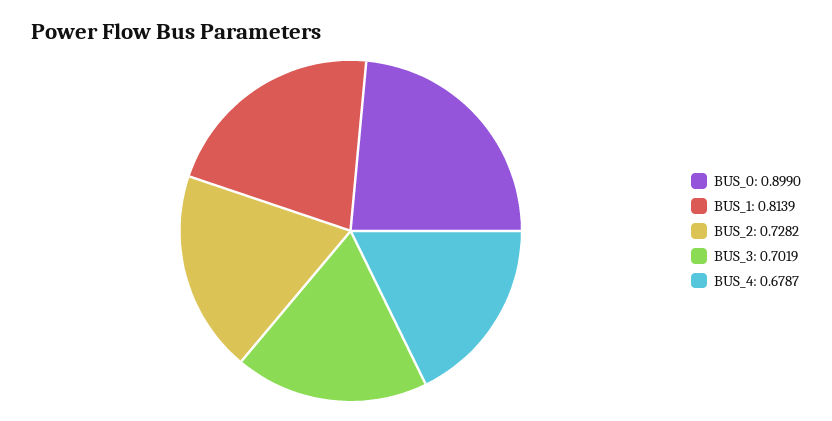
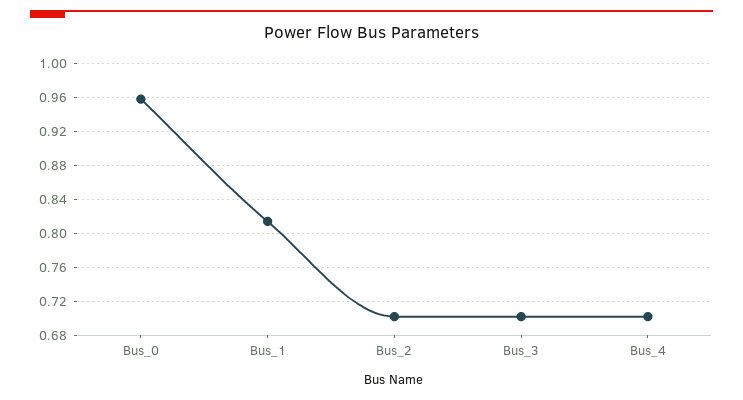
BUS_0: 0.899 -> 0.96
BUS_2: 0.7282 -> 0.7
BUS_4: 0.6787 -> 0.7

